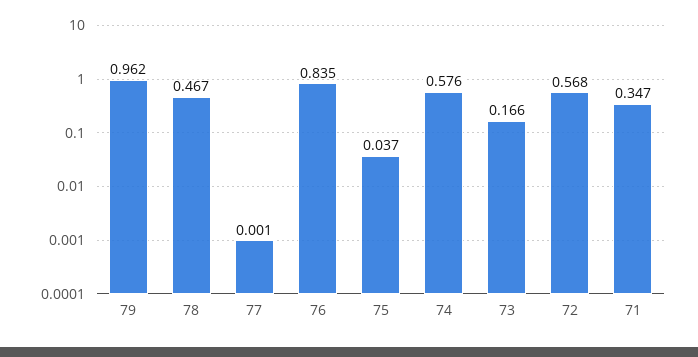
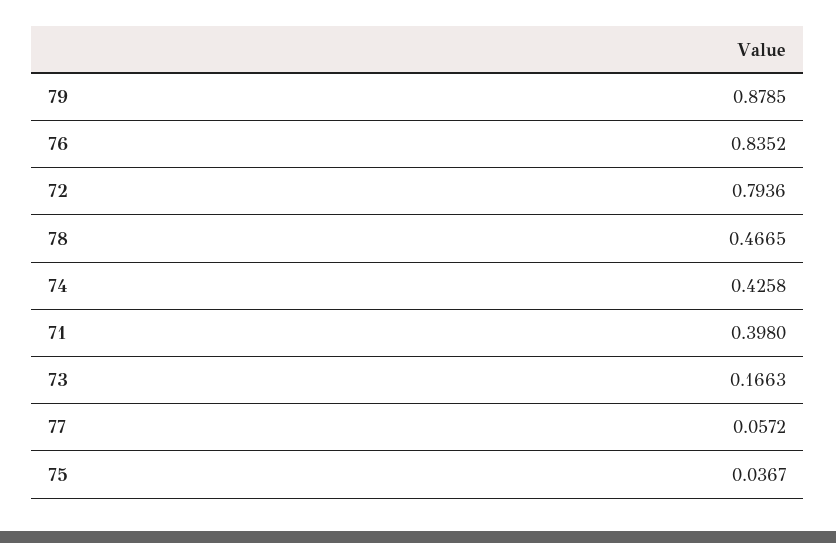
79: 0.962 -> 0.8785
77: 0.001 -> 0.0572
74: 0.576 -> 0.4258
72: 0.568 -> 0.7936
71: 0.347 -> 0.398

